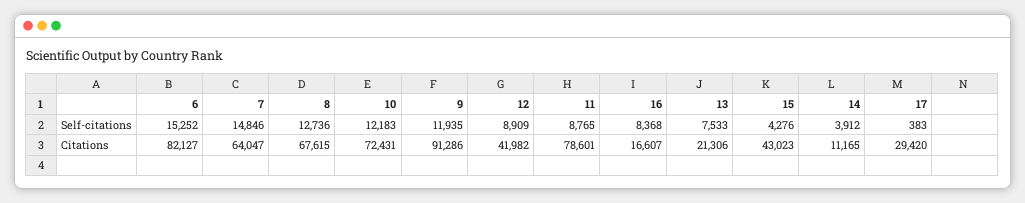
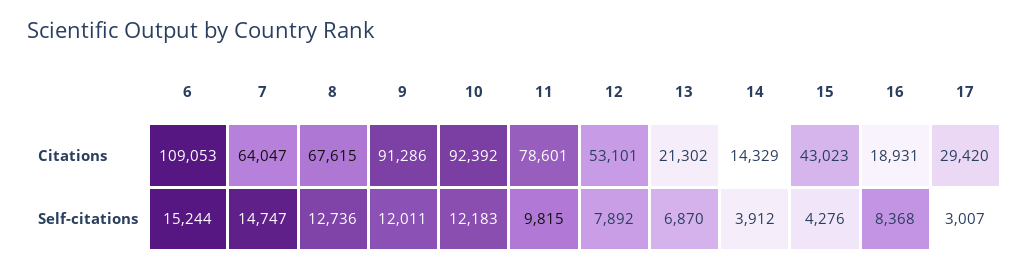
6, Self-citations: 15252 -> 15244
7, Self-citations: 14846 -> 14747
9, Self-citations: 11935 -> 12011
12, Self-citations: 8909 -> 7892
11, Self-citations: 8765 -> 9815
13, Self-citations: 7533 -> 6870
17, Self-citations: 383 -> 3007
6, Citations: 82127 -> 109053
10, Citations: 72431 -> 92392
12, Citations: 41982 -> 53101
16, Citations: 16607 -> 18931
13, Citations: 21306 -> 21302
14, Citations: 11165 -> 14329

